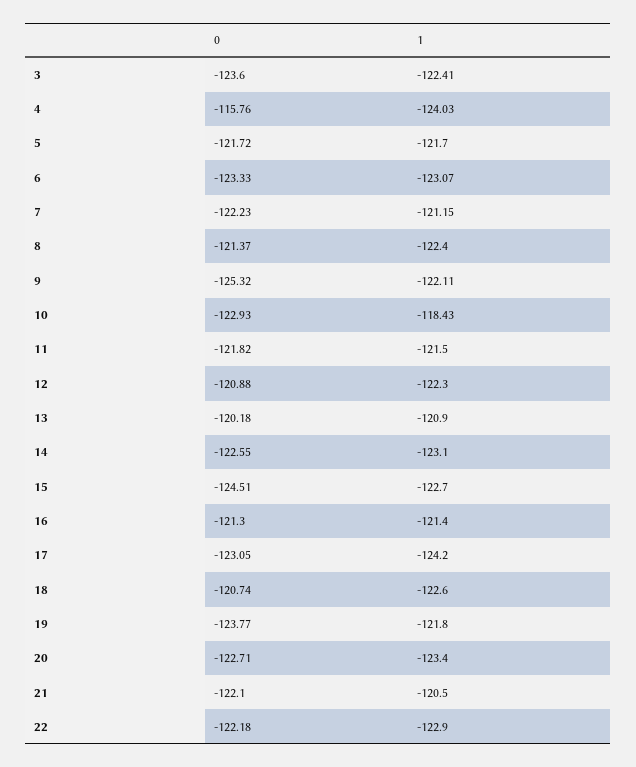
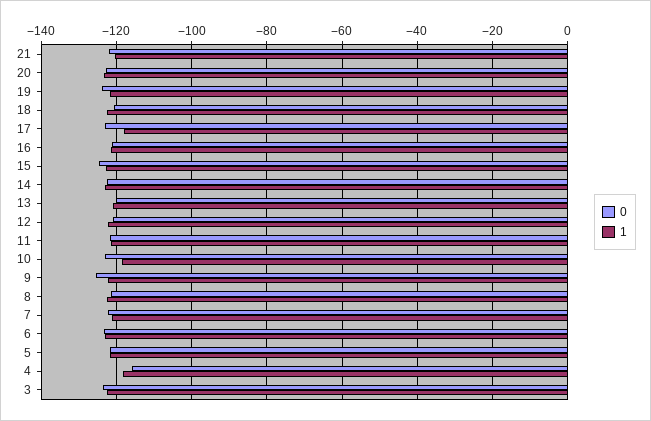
1, 4: -124.03 -> -118
1, 17: -124.2 -> -118
0, 22: -122.18 -> none
1, 22: -122.9 -> none

